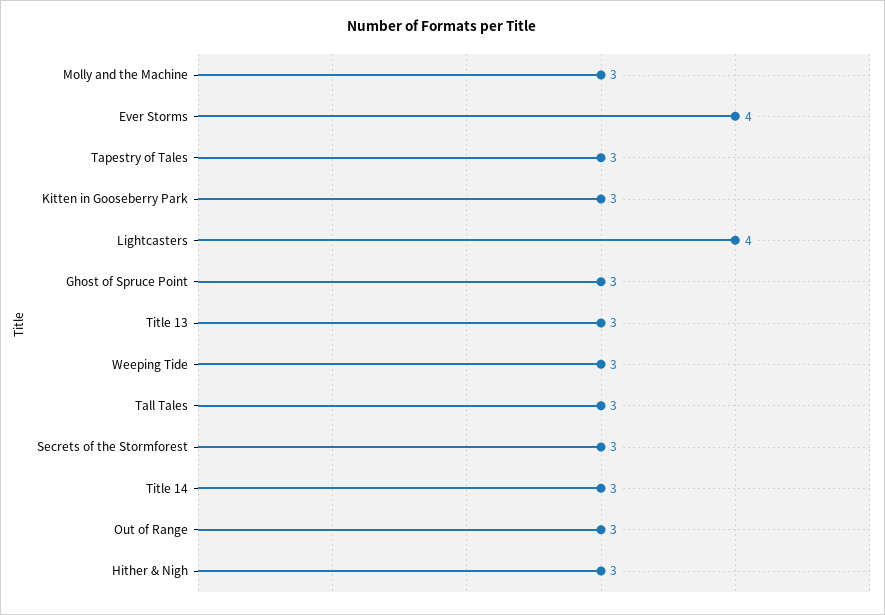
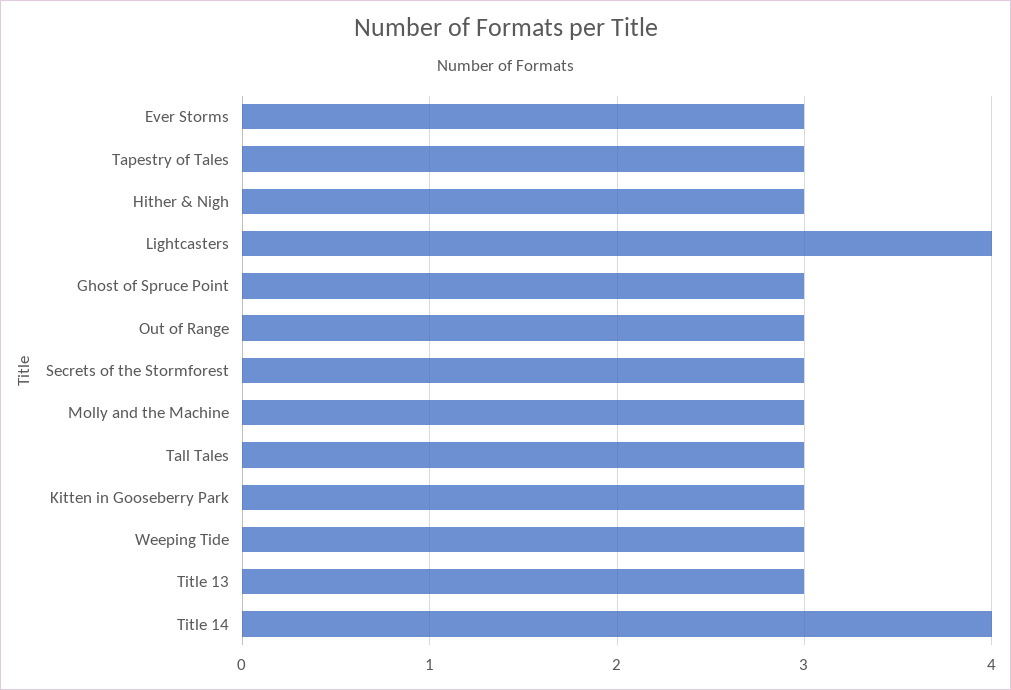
Ever Storms: 4 -> 3
Title 14: 3 -> 4

